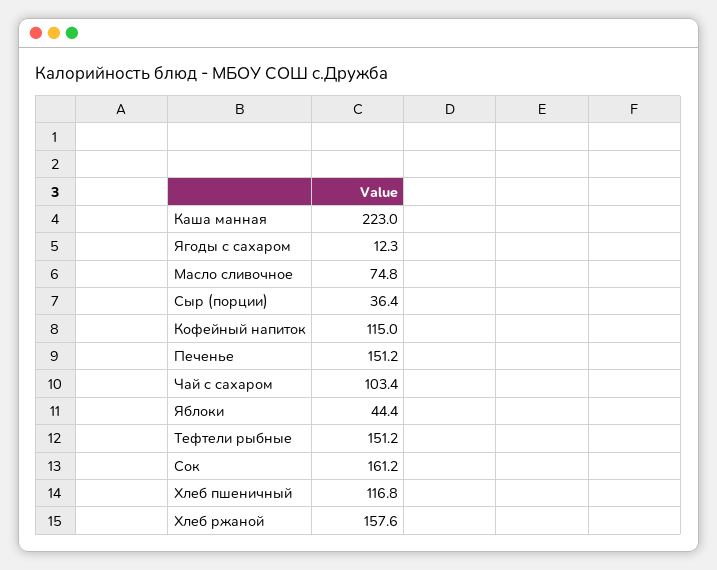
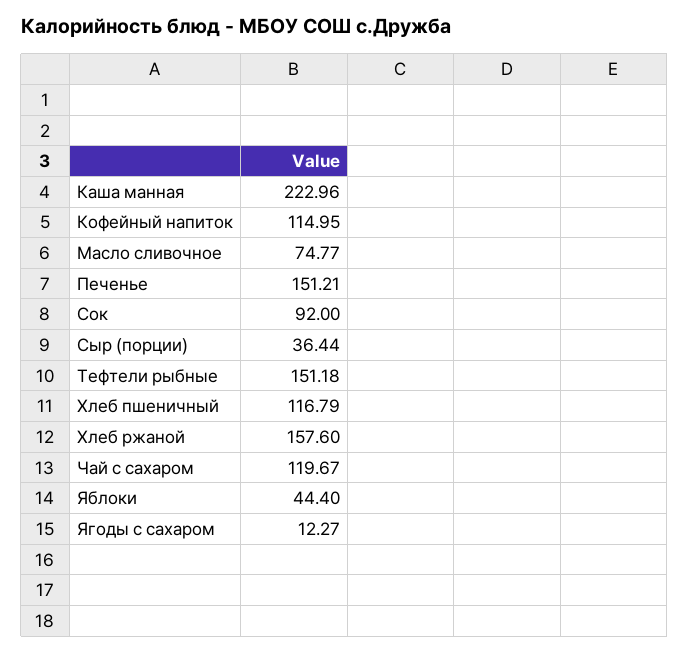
Чай с сахаром: 103.4 -> 119.67
Сок: 161.2 -> 92

